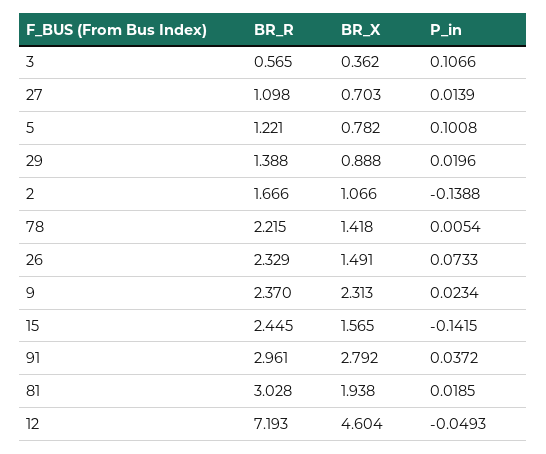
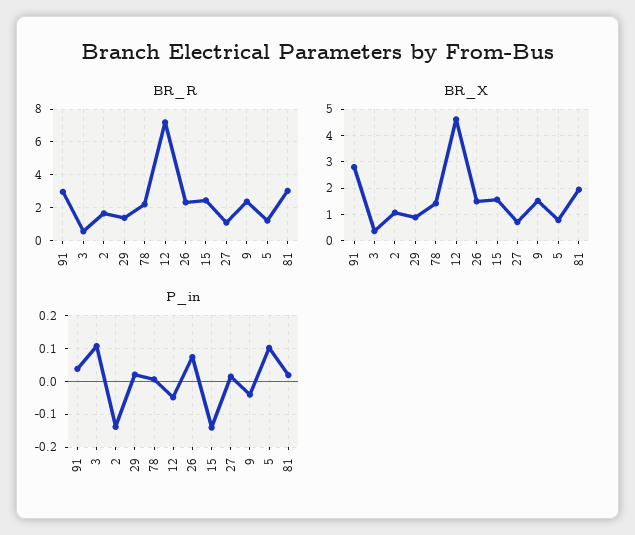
BR_X, 9: 2.313 -> 1.5
P_in, 9: 0.0234 -> -0.04

